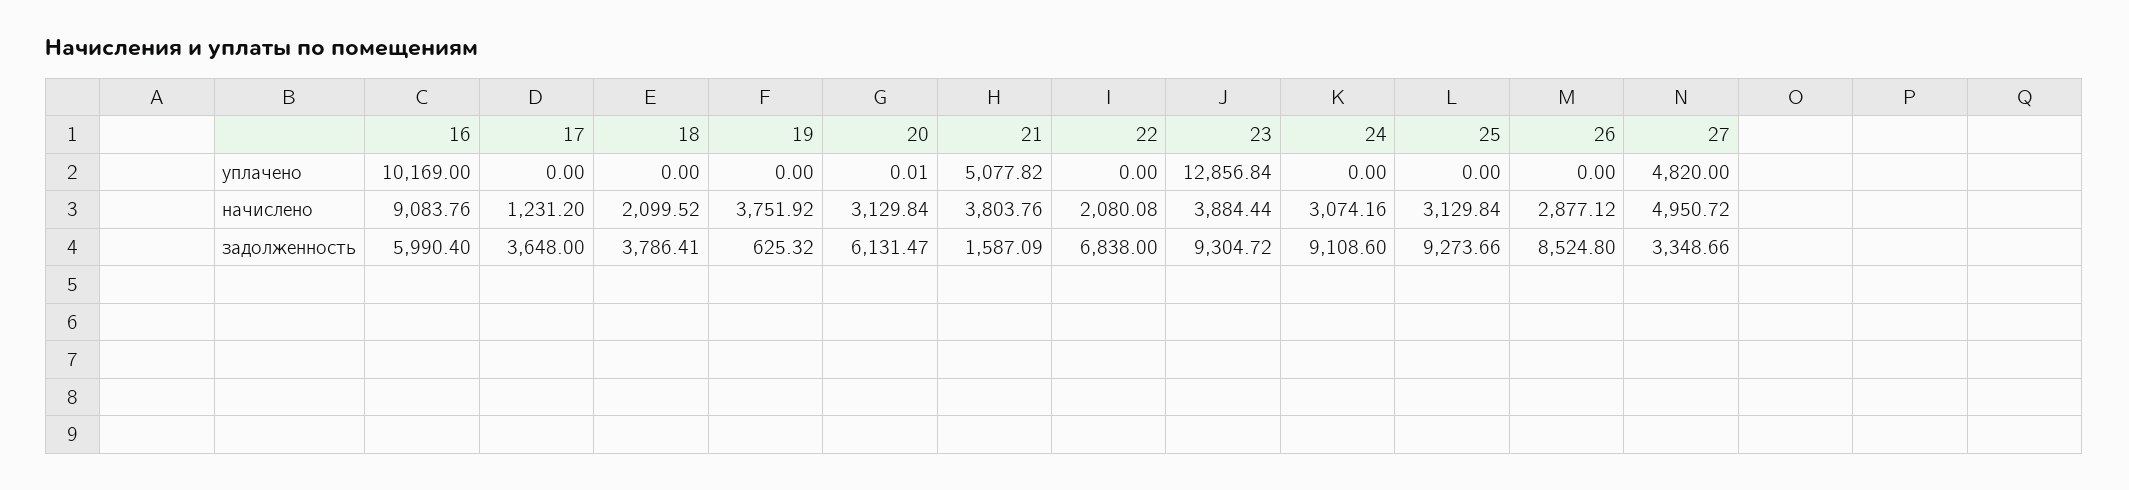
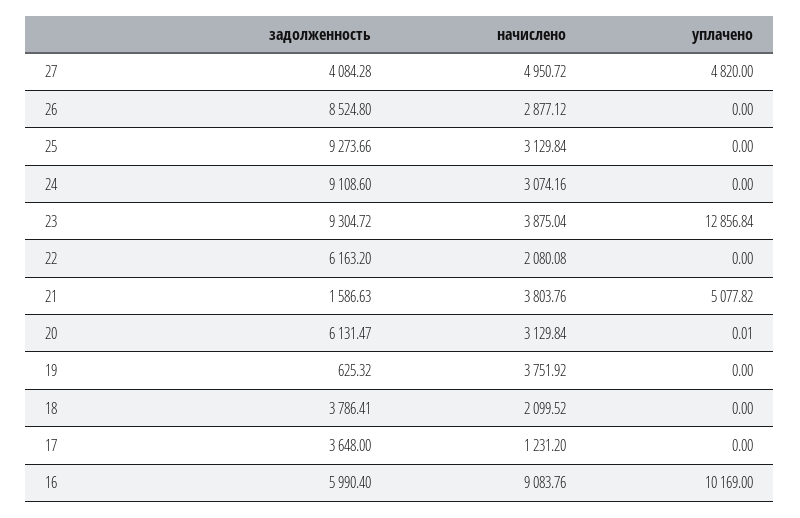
23, начислено: 3884.44 -> 3875.04
21, задолженность: 1587.09 -> 1586.63
22, задолженность: 6838 -> 6163.2
27, задолженность: 3348.66 -> 4084.28

